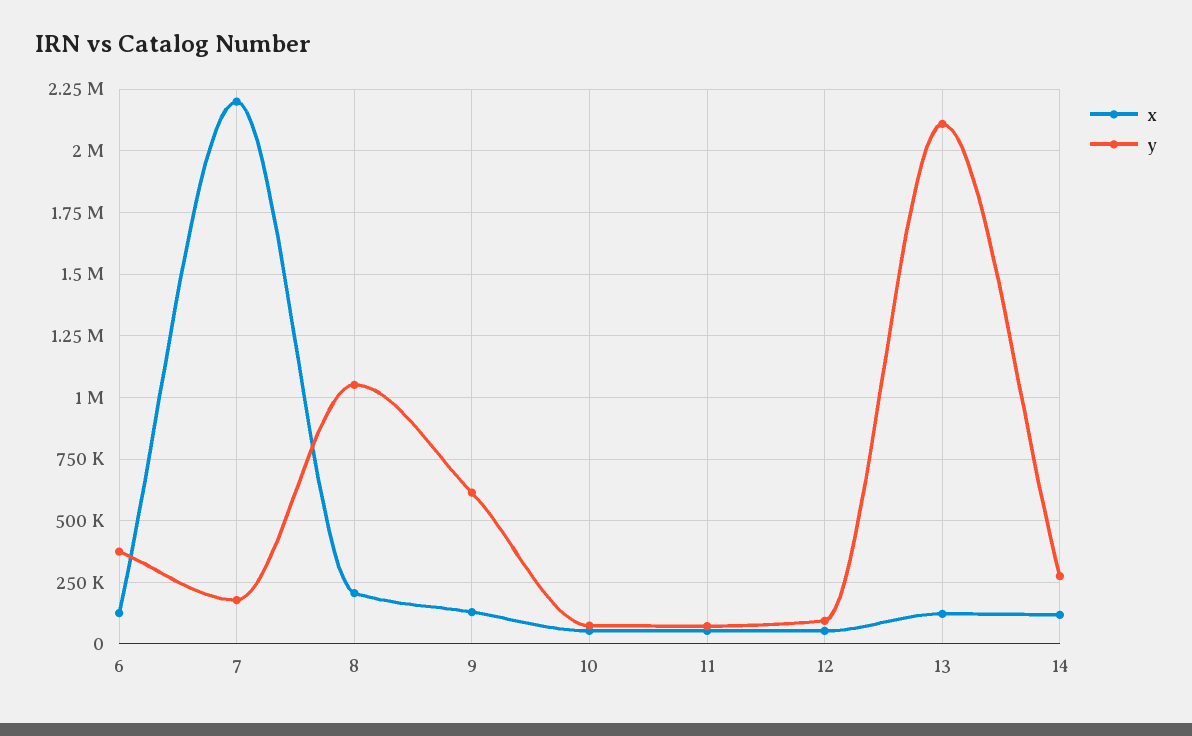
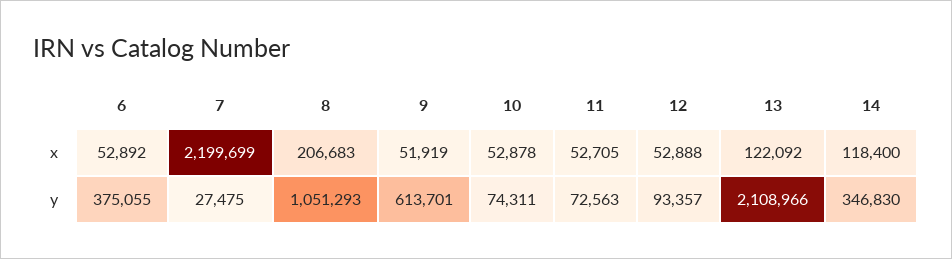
x, 6: 125000 -> 52892
y, 7: 175000 -> 27475
x, 9: 125000 -> 51919
y, 14: 275000 -> 346830

